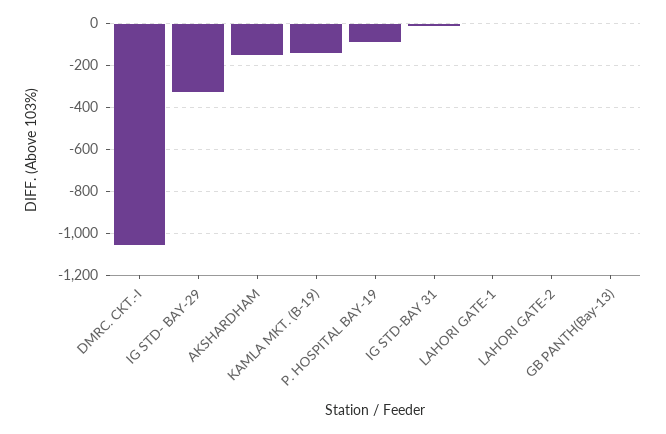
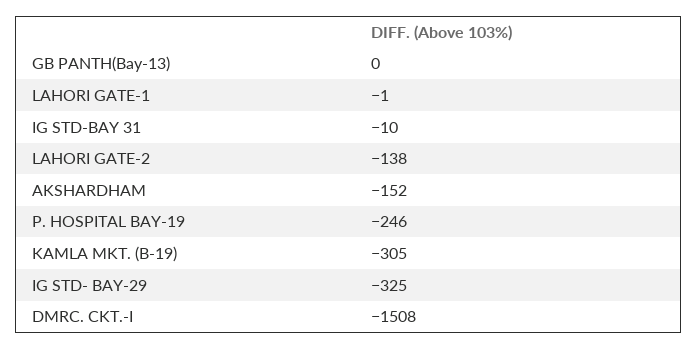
DMRC. CKT.-I: -1050 -> -1508
KAMLA MKT. (B-19): -150 -> -305
P. HOSPITAL BAY-19: -100 -> -246
LAHORI GATE-2: 0 -> -138

